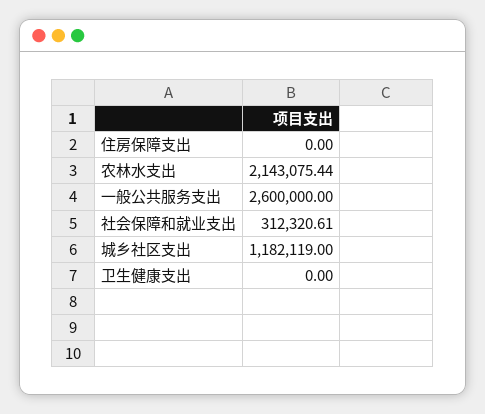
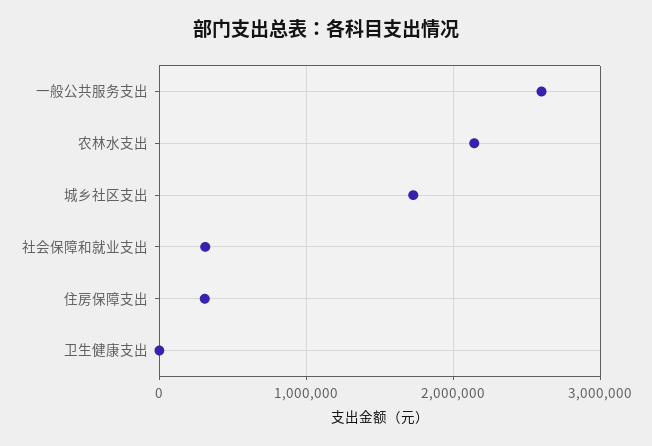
住房保障支出: 0 -> 300000
城乡社区支出: 1182119 -> 1700000

